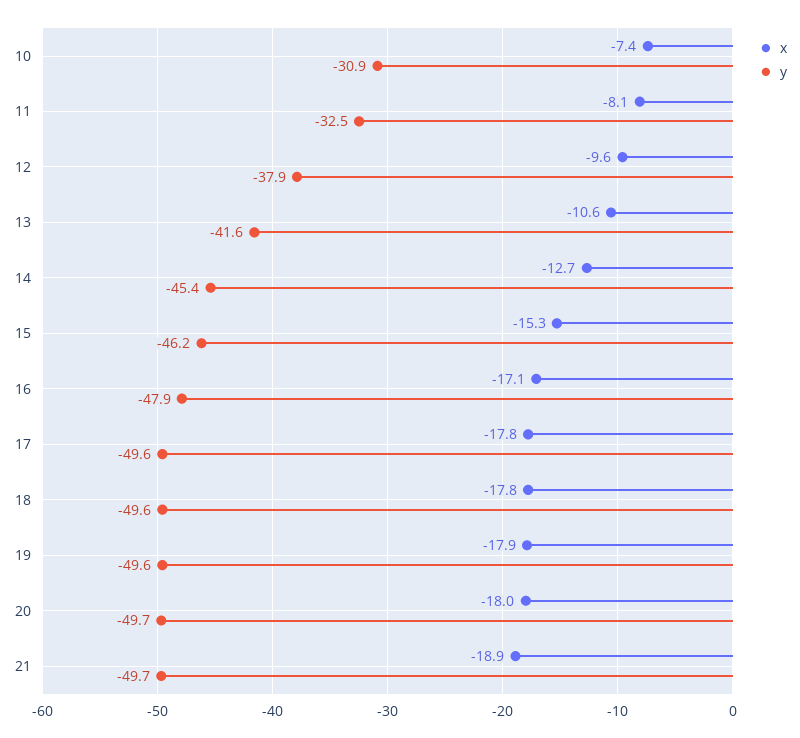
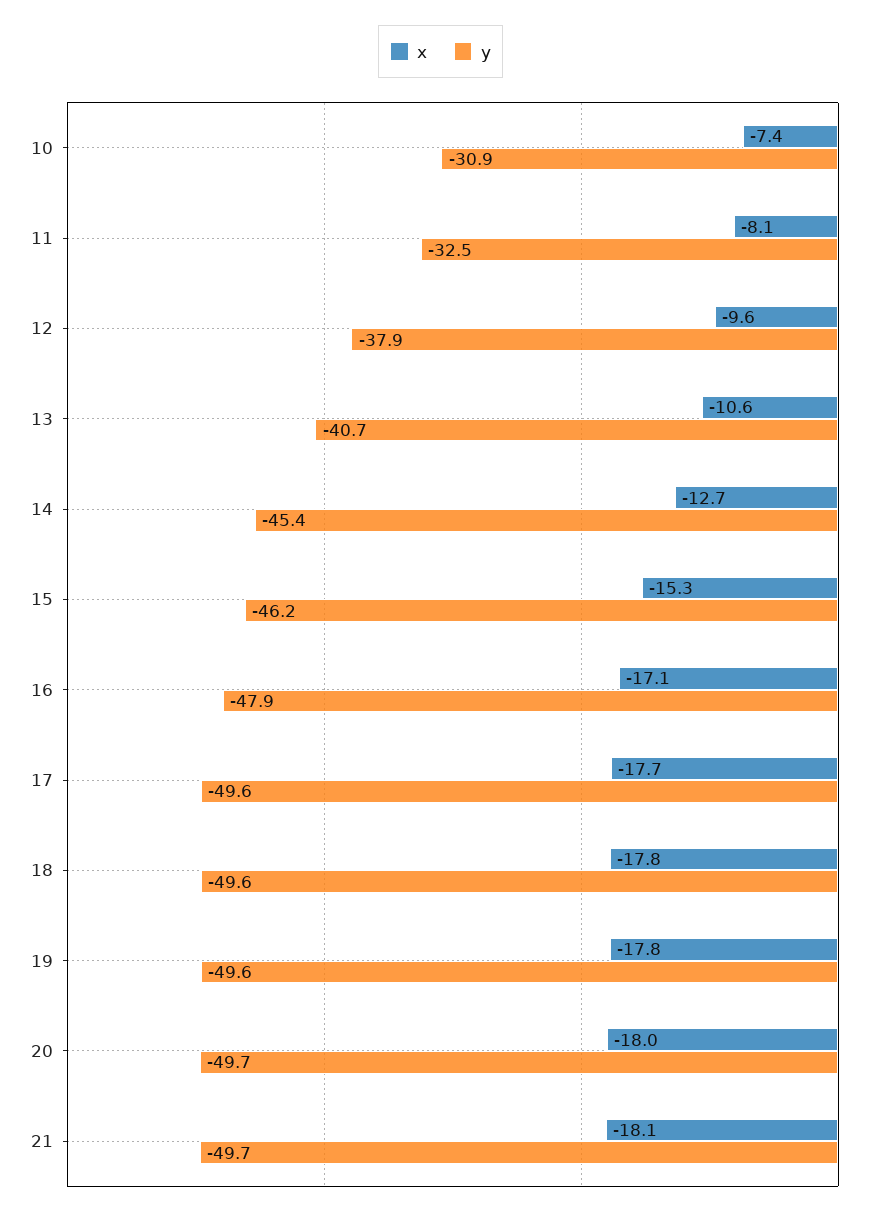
y, 13: -41.6 -> -40.7
x, 17: -17.8 -> -17.7
x, 19: -17.9 -> -17.8
x, 21: -18.9 -> -18.1

